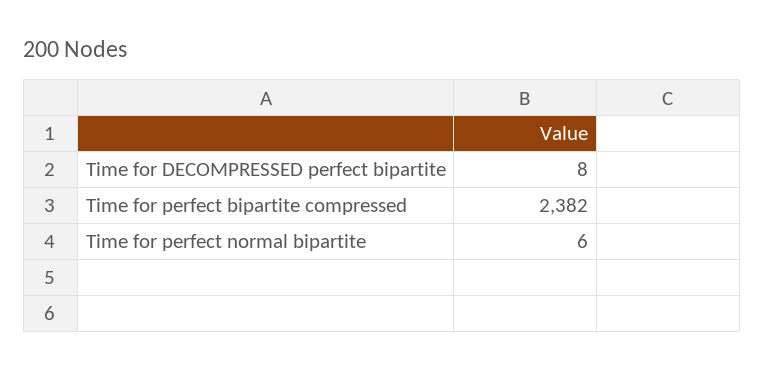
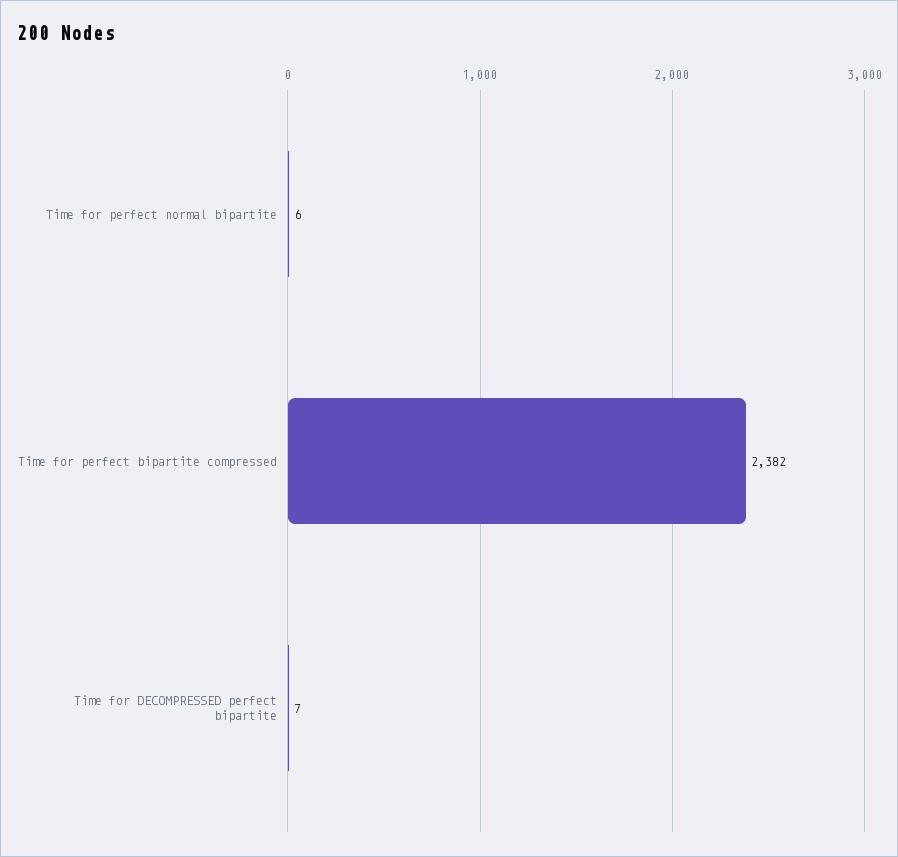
Time for DECOMPRESSED perfect bipartite: 8 -> 7

